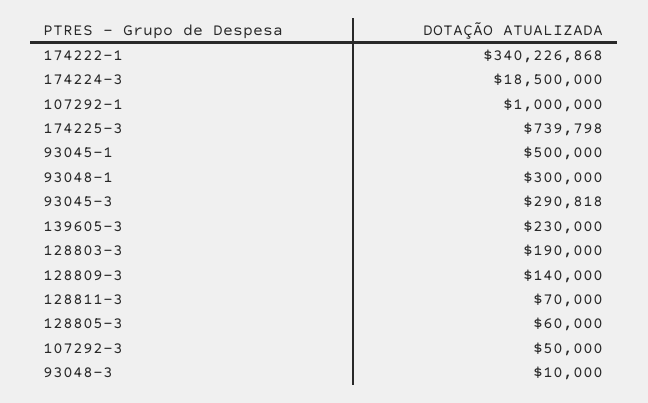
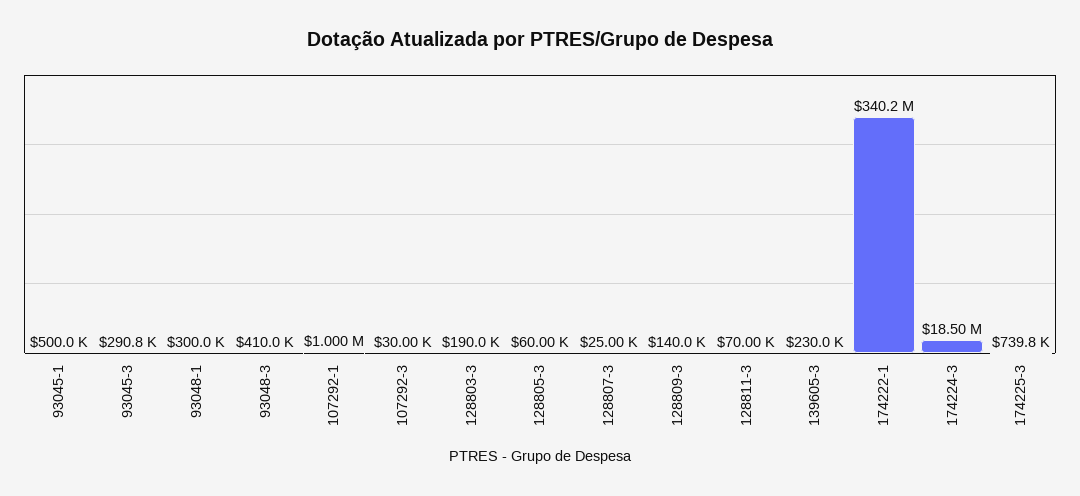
107292-3: 50000 -> 30000
93048-3: 10000 -> 410000
128807-3: none -> 25000

